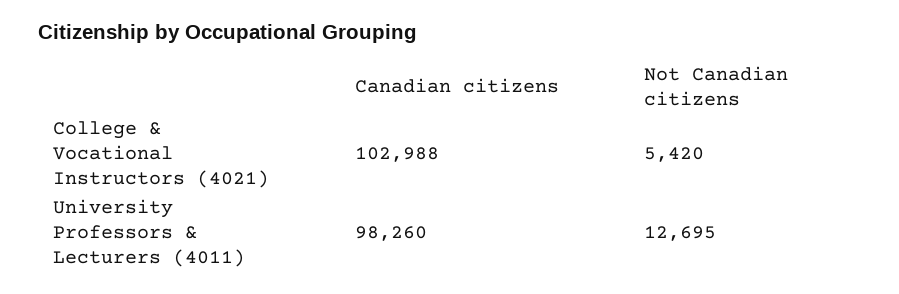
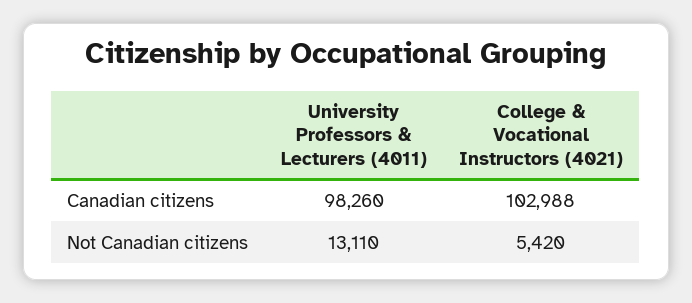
Not Canadian citizens, University Professors & Lecturers (4011): 12695 -> 13110

